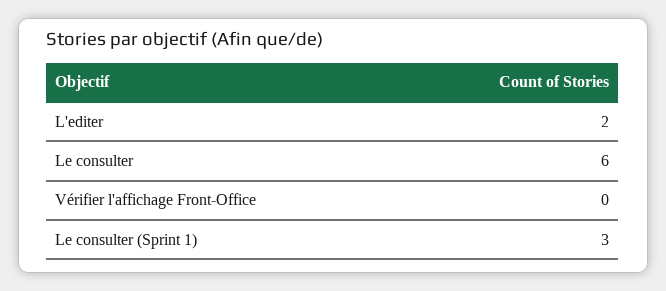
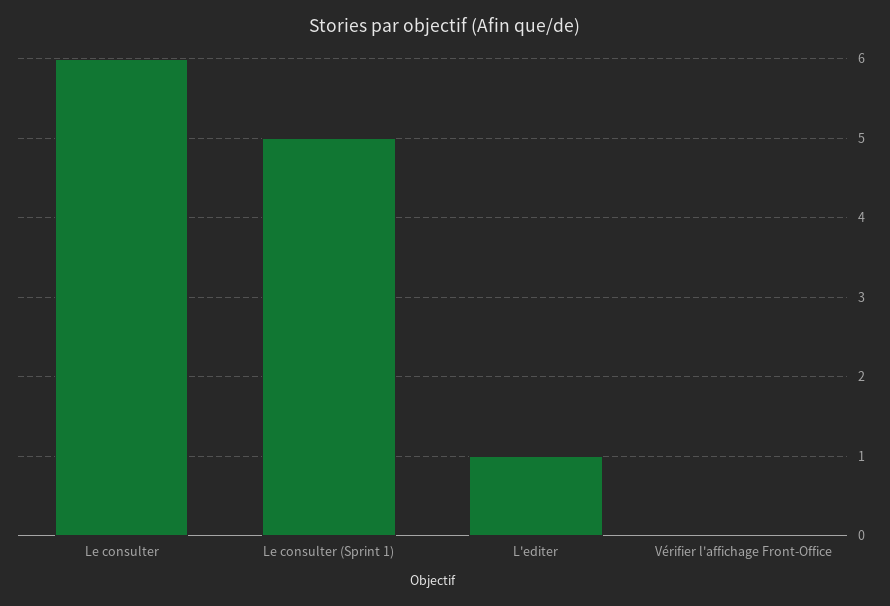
L'editer: 2 -> 1
Le consulter (Sprint 1): 3 -> 5

